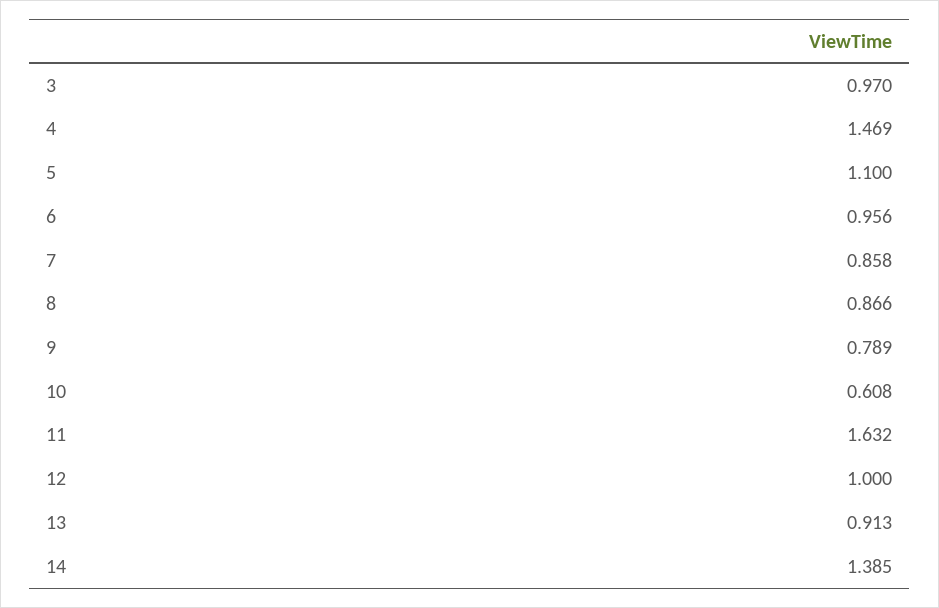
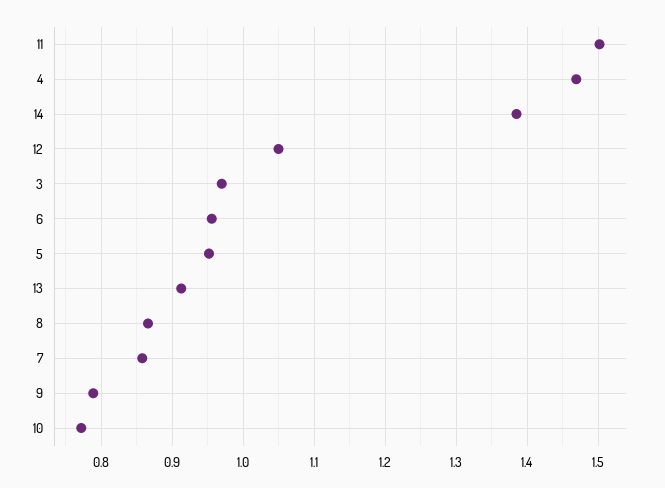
5: 1.1 -> 0.95
10: 0.608 -> 0.77
11: 1.632 -> 1.5
12: 1 -> 1.05

